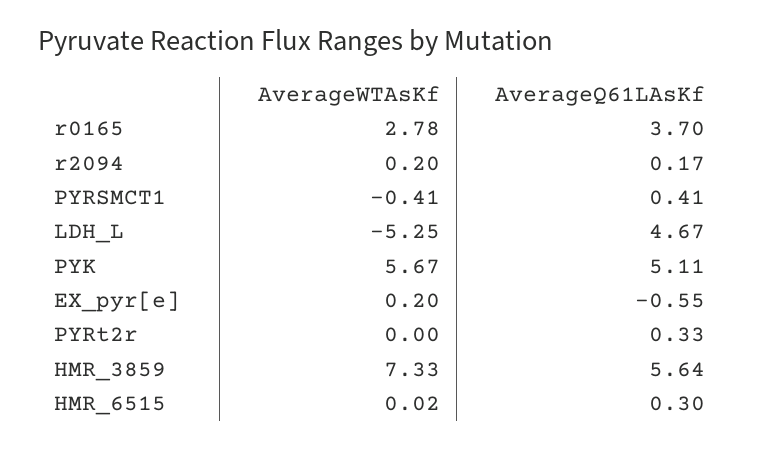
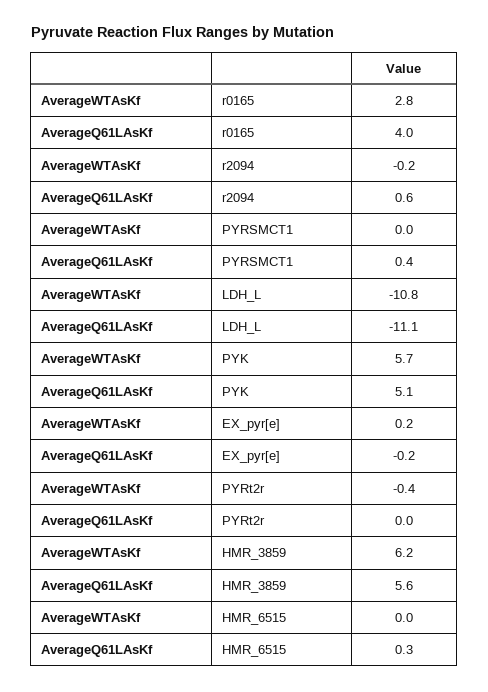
AverageQ61LAsKf, r0165: 3.7 -> 4
AverageWTAsKf, r2094: 0.2 -> -0.2
AverageQ61LAsKf, r2094: 0.17 -> 0.6
AverageWTAsKf, PYRSMCT1: -0.41 -> 0
AverageWTAsKf, LDH_L: -5.25 -> -10.8
AverageQ61LAsKf, LDH_L: 4.67 -> -11.1
AverageQ61LAsKf, EX_pyr[e]: -0.55 -> -0.2
AverageWTAsKf, PYRt2r: 0 -> -0.4
AverageQ61LAsKf, PYRt2r: 0.33 -> 0
AverageWTAsKf, HMR_3859: 7.33 -> 6.2

